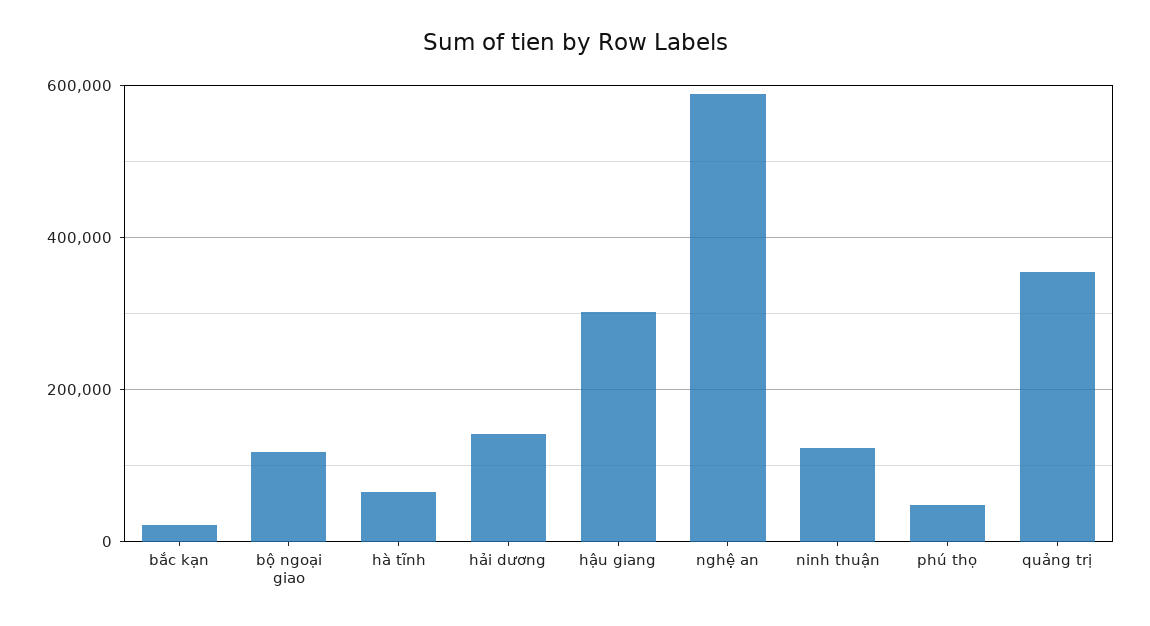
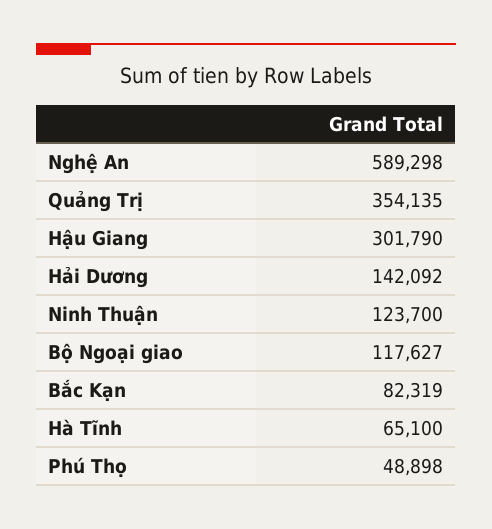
bắc kạn: 20000 -> 82319

